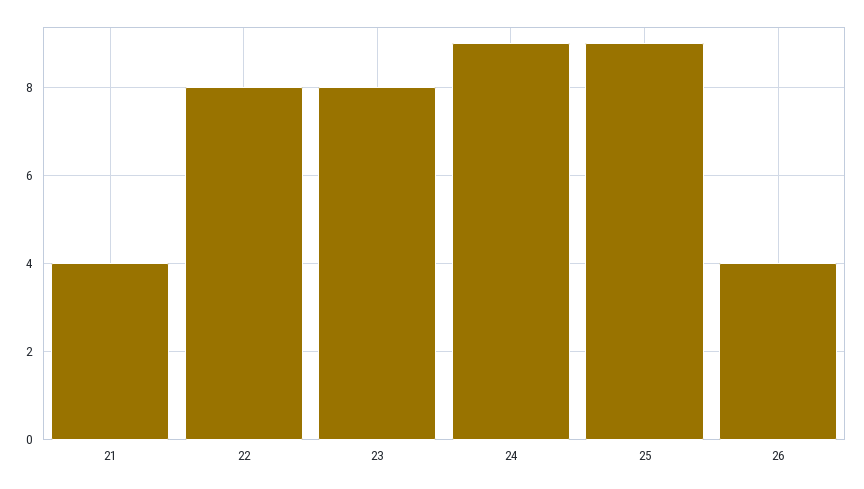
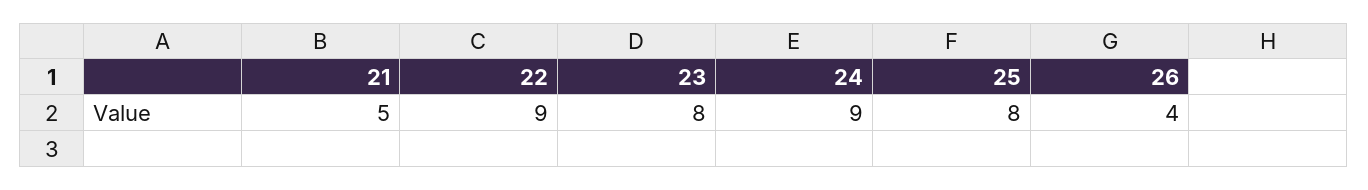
21: 4 -> 5
22: 8 -> 9
25: 9 -> 8

